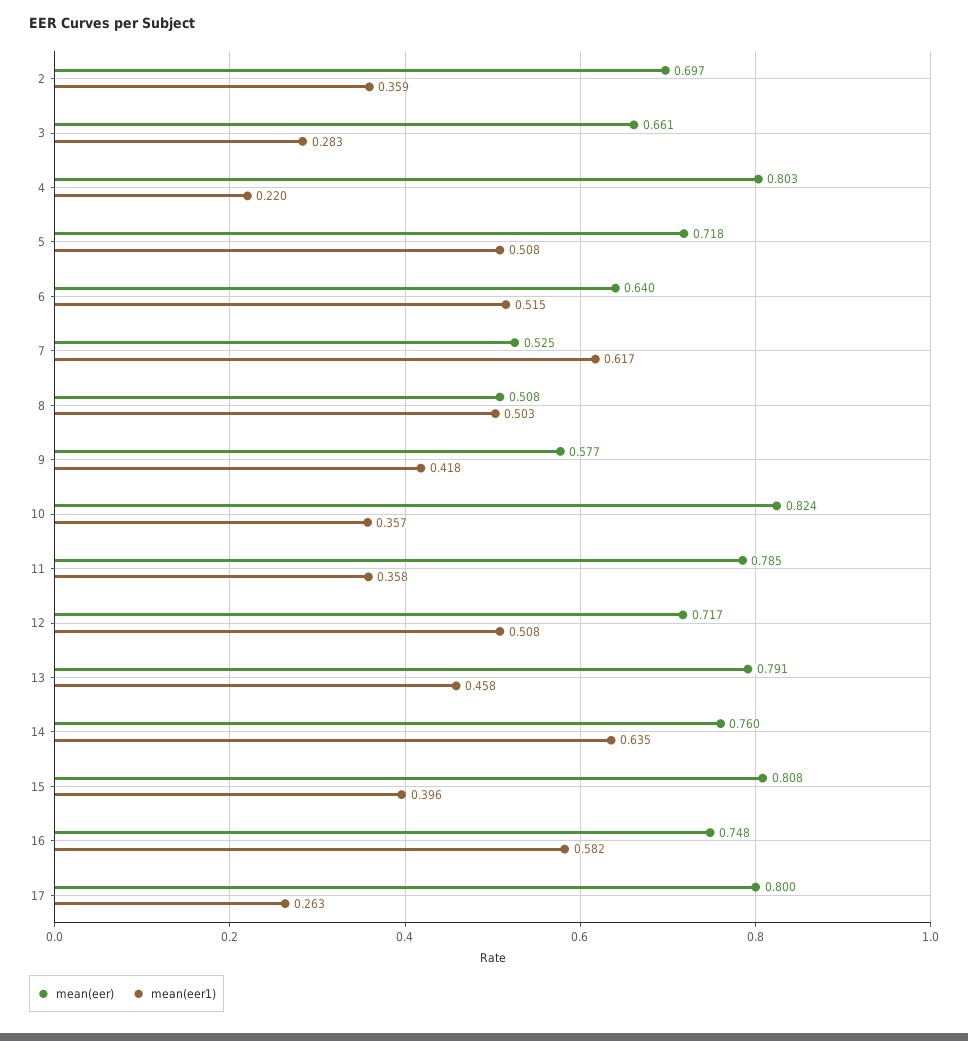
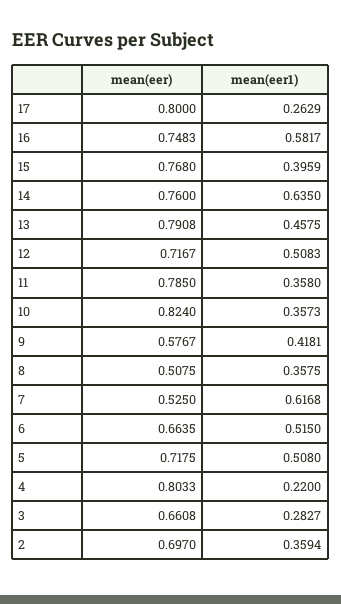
mean(eer), 6: 0.64 -> 0.6635
mean(eer1), 8: 0.503 -> 0.3575
mean(eer), 15: 0.808 -> 0.768

